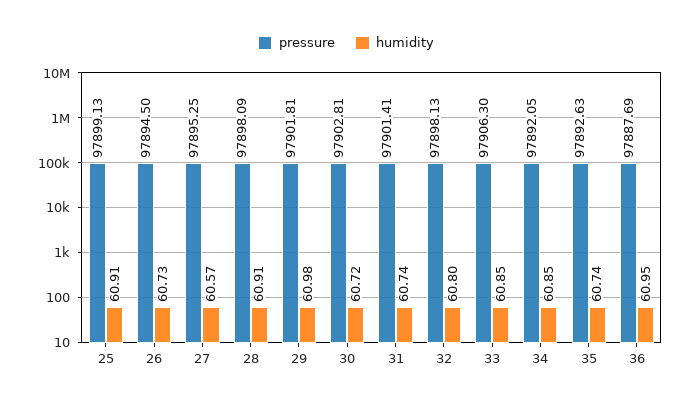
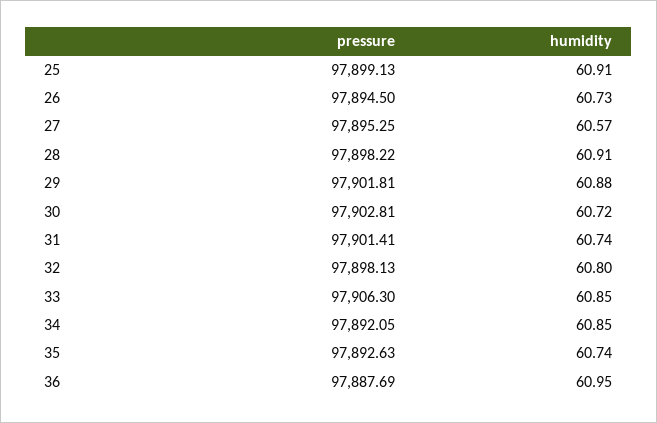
pressure, 28: 97898.09 -> 97898.22
humidity, 29: 60.98 -> 60.88

